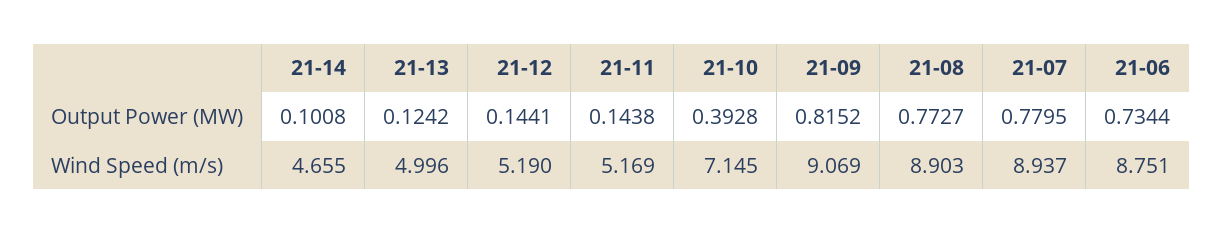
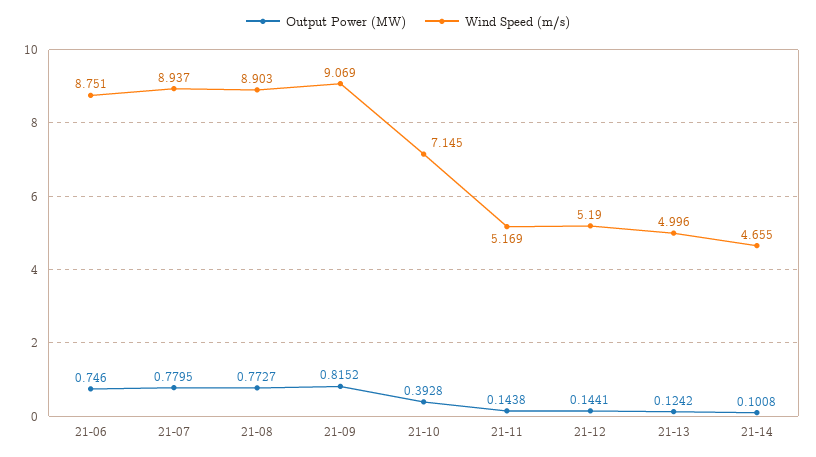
Output Power (MW), 21-06: 0.7344 -> 0.746

